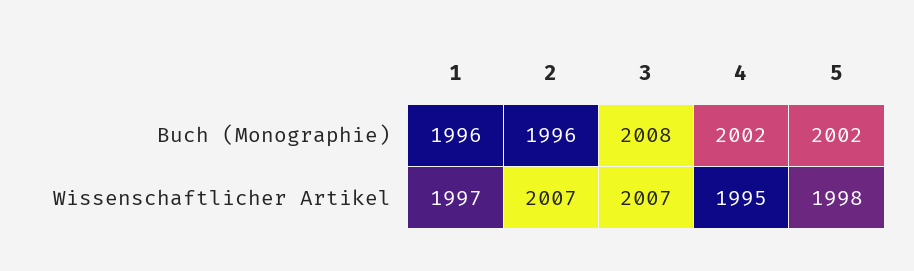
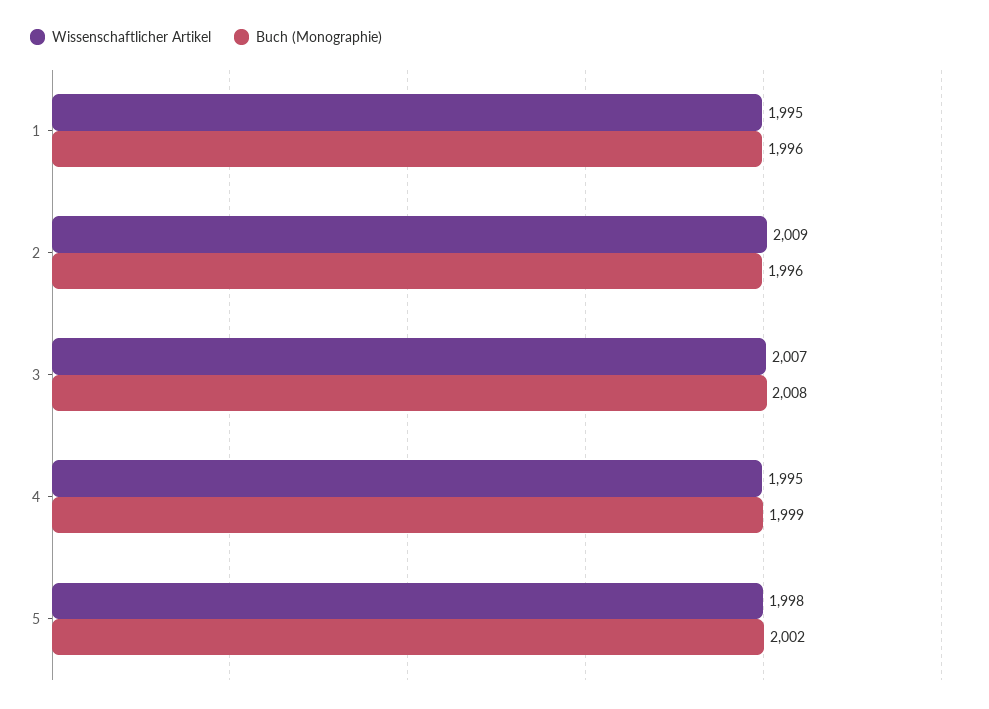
Buch (Monographie), 4: 2002 -> 1999
Wissenschaftlicher Artikel, 1: 1997 -> 1995
Wissenschaftlicher Artikel, 2: 2007 -> 2009

